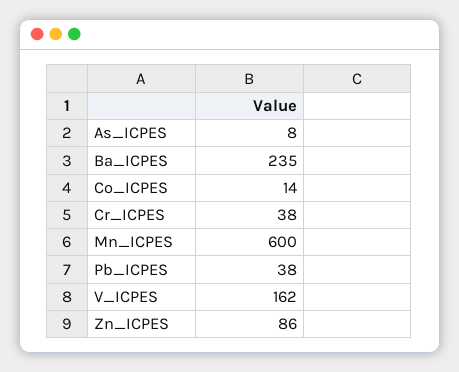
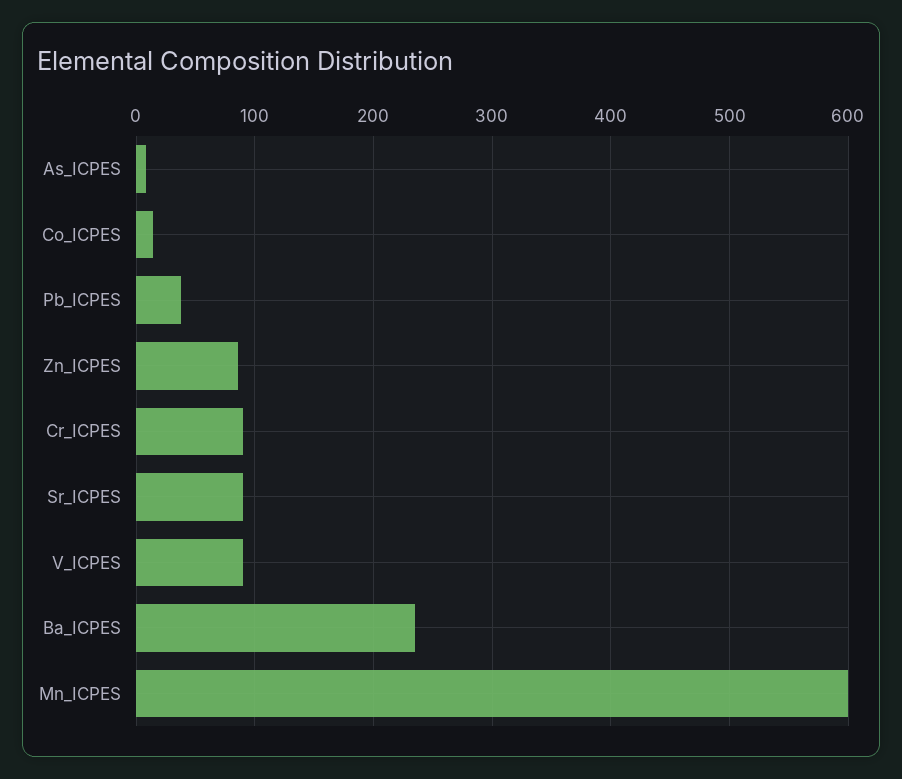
Cr_ICPES: 38 -> 90
V_ICPES: 162 -> 90
Sr_ICPES: none -> 90

